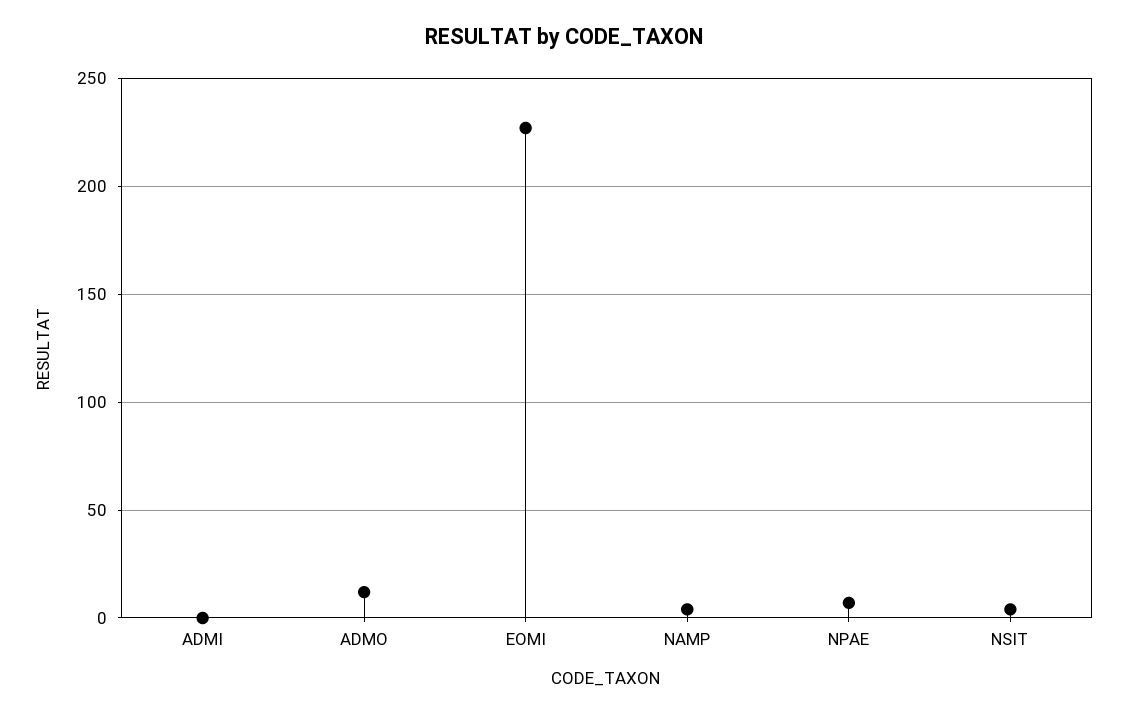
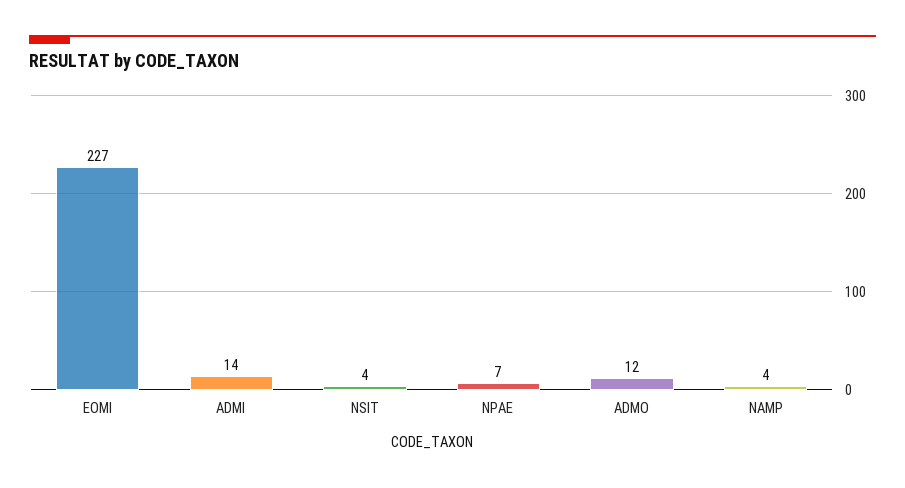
ADMI: 0 -> 14

